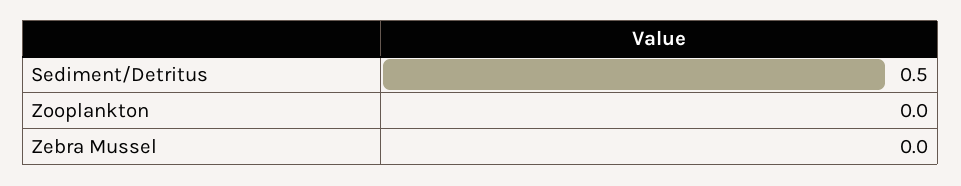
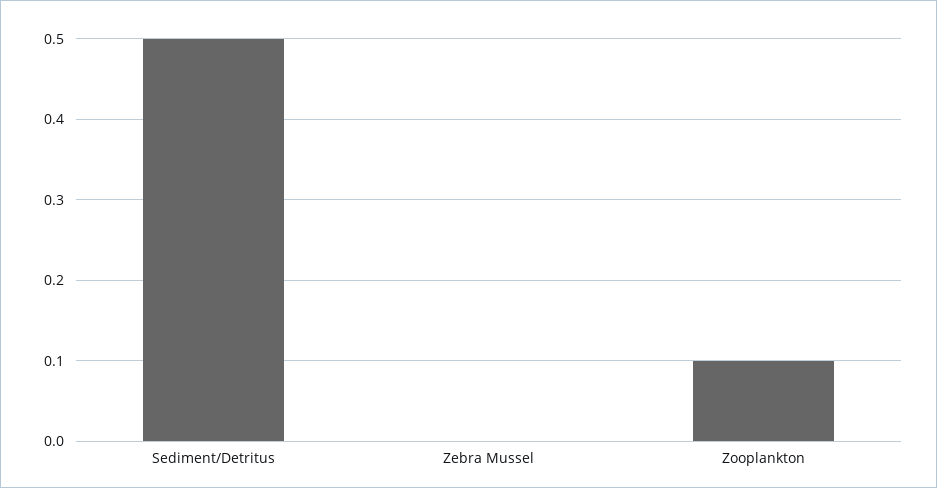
Zooplankton: 0 -> 0.1

